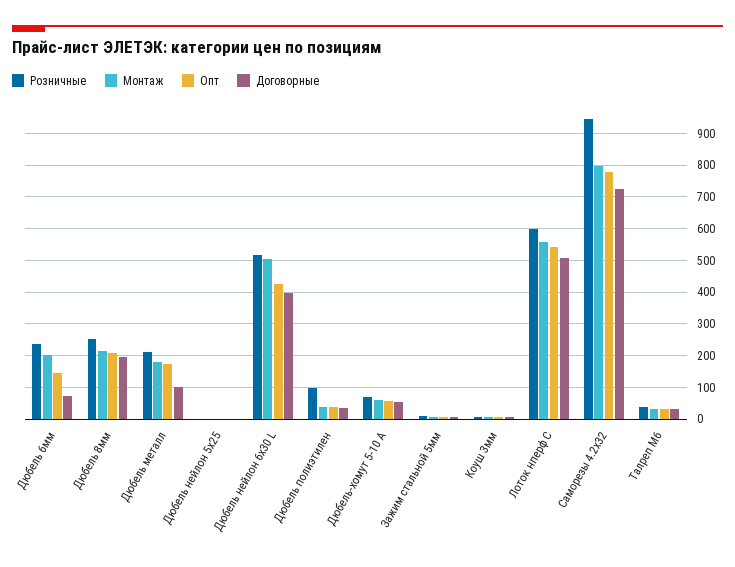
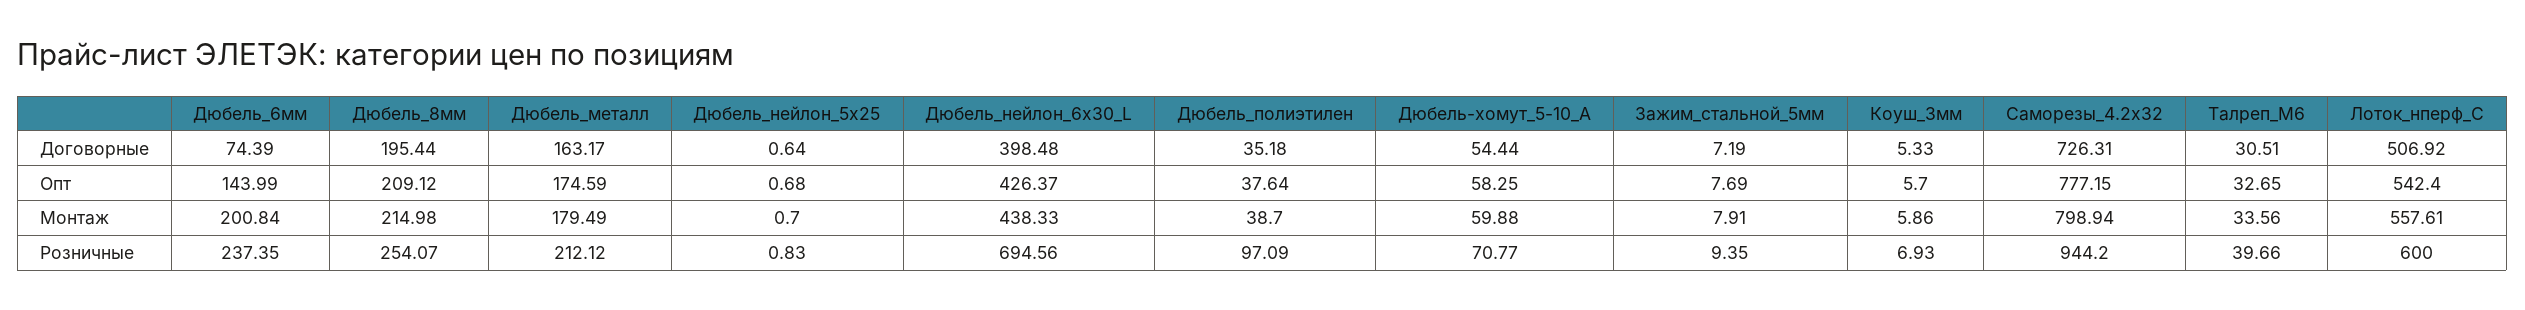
Договорные, Дюбель металл: 100 -> 163.17
Розничные, Дюбель нейлон 6х30 L: 520 -> 694.56
Монтаж, Дюбель нейлон 6х30 L: 500 -> 438.33

